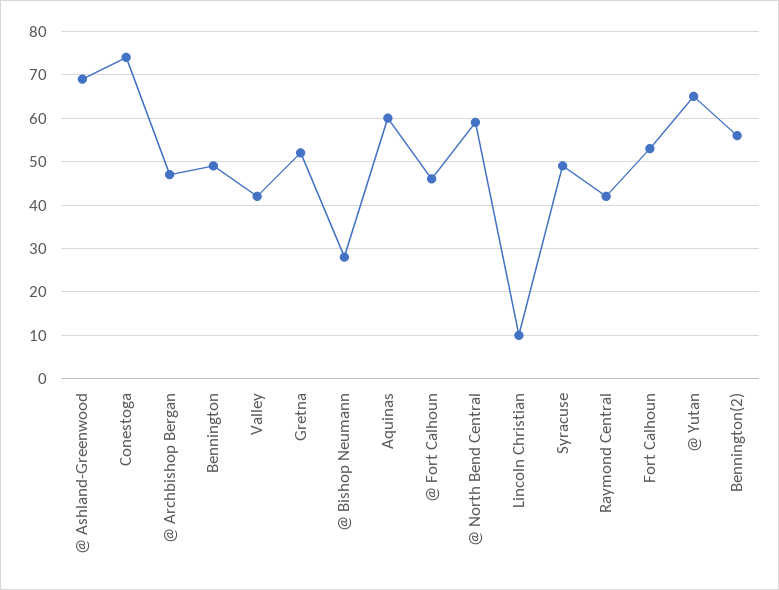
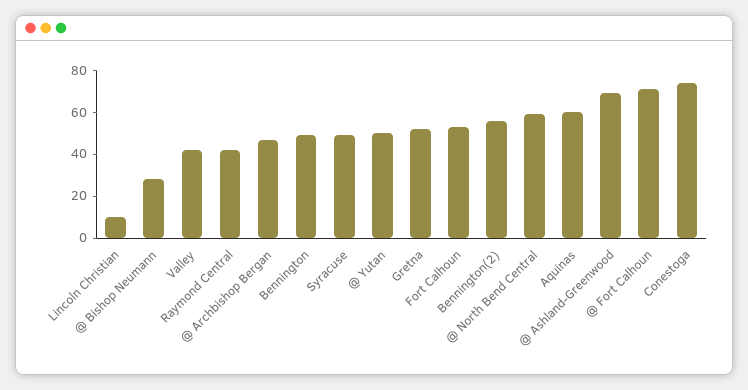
@ Fort Calhoun: 45 -> 70
@ Yutan: 65 -> 50

